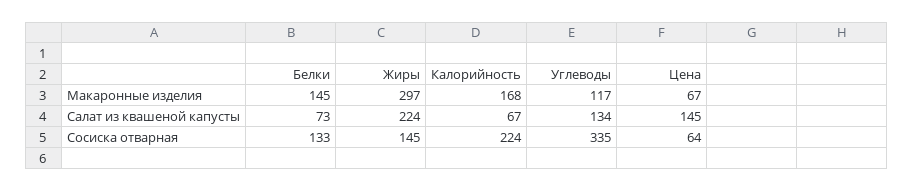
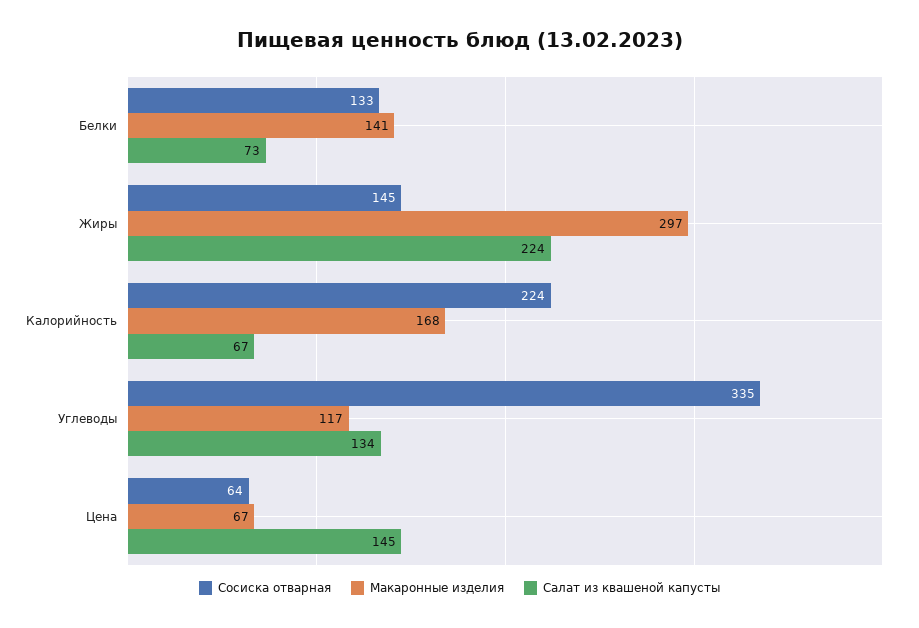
Макаронные изделия, Белки: 145 -> 141

